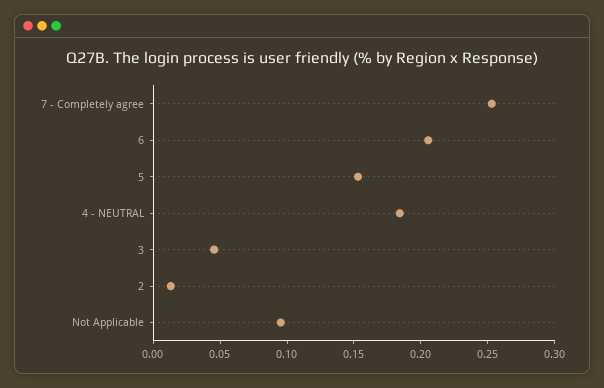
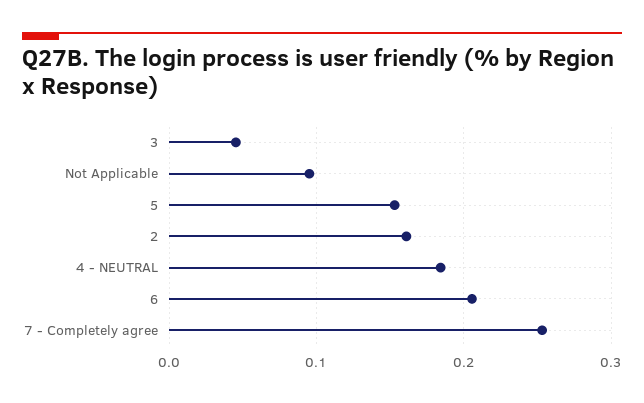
2: 0.01 -> 0.16

